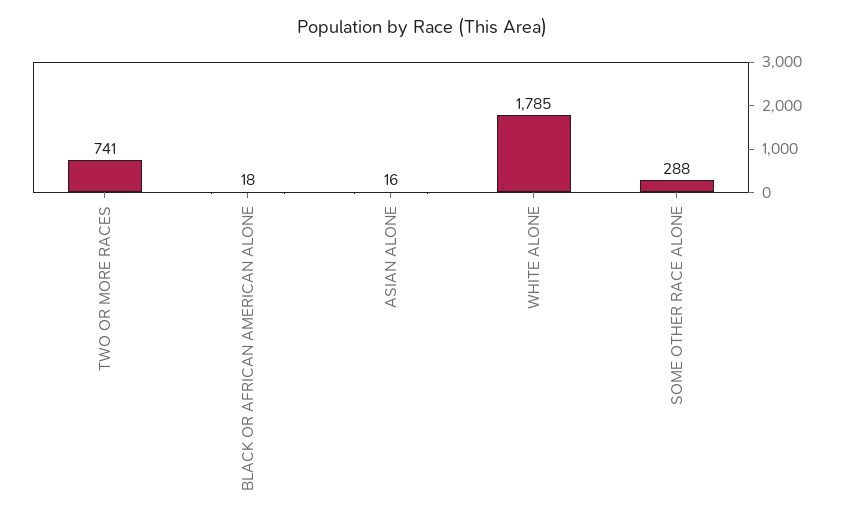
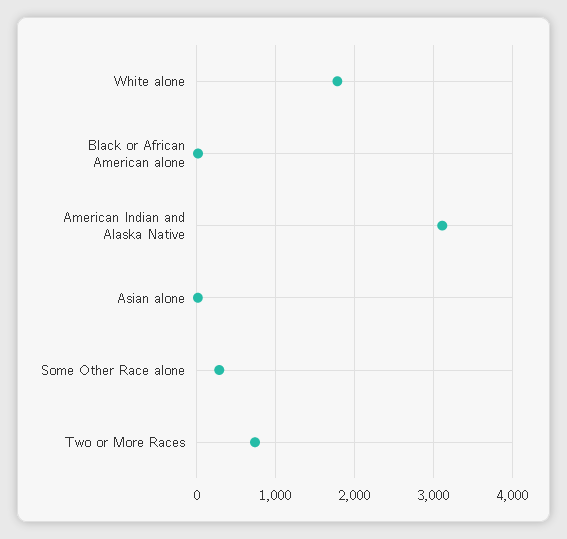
American Indian and Alaska Native: none -> 3100

